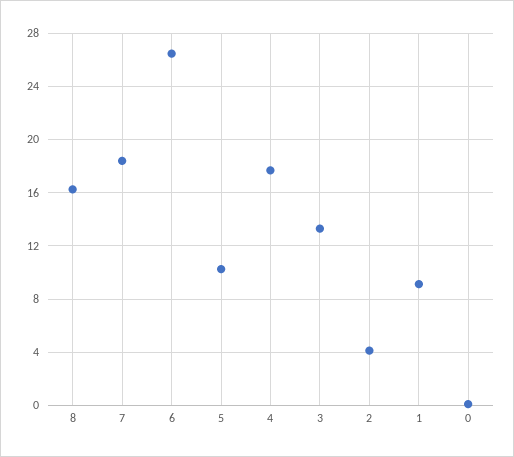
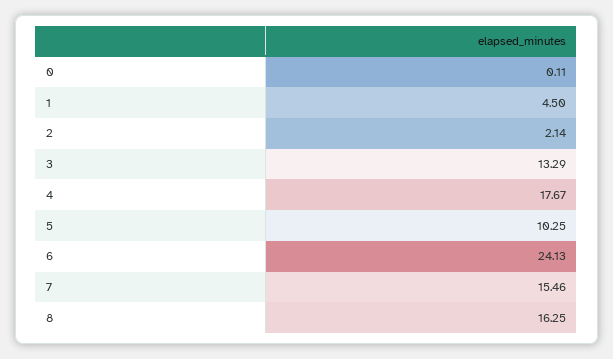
7: 18.5 -> 15.46
6: 26.5 -> 24.13
2: 4 -> 2.14
1: 9 -> 4.5

